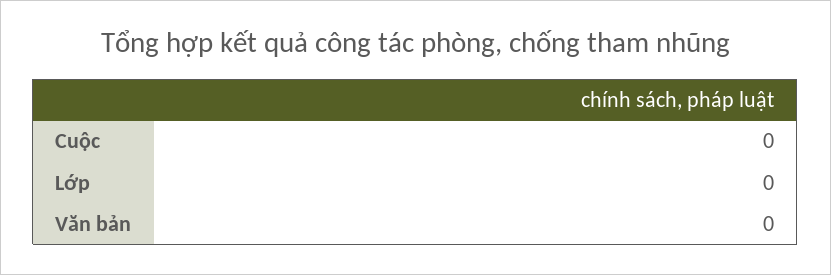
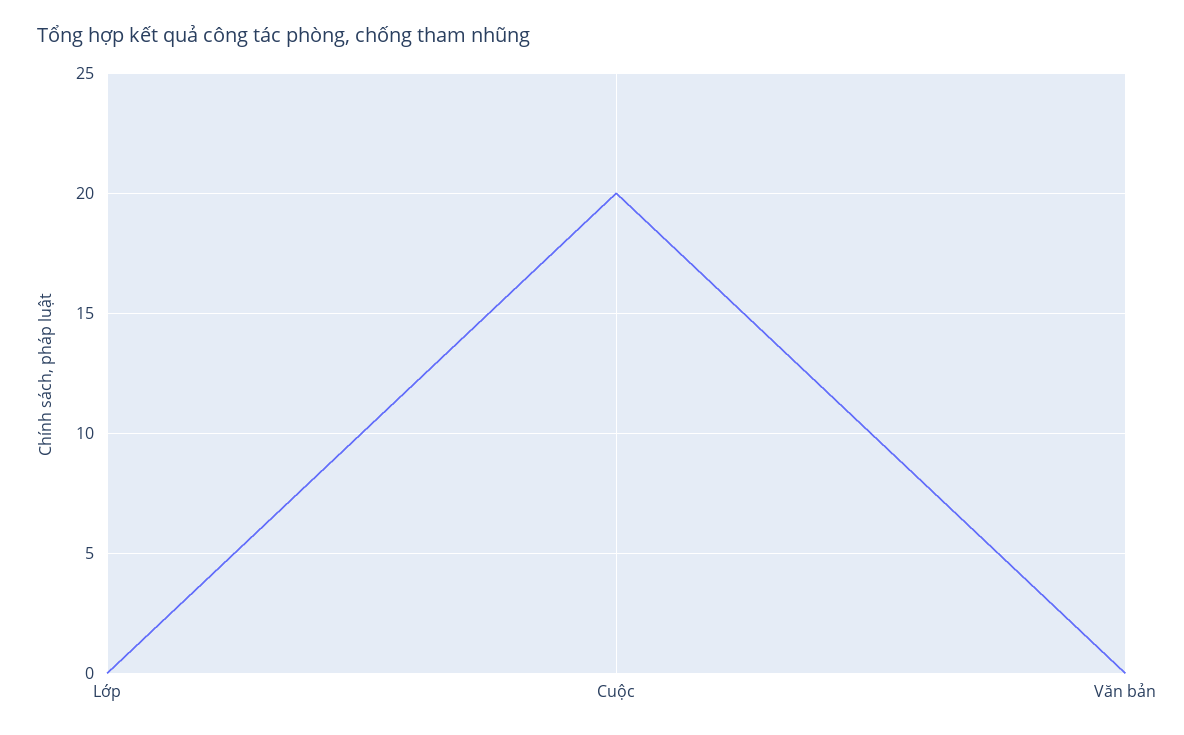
Cuộc: 0 -> 20

